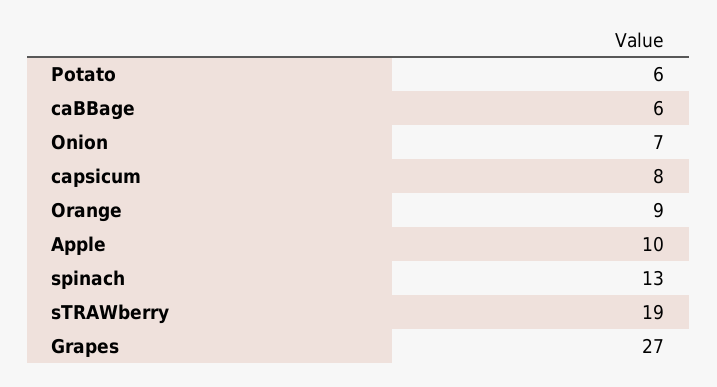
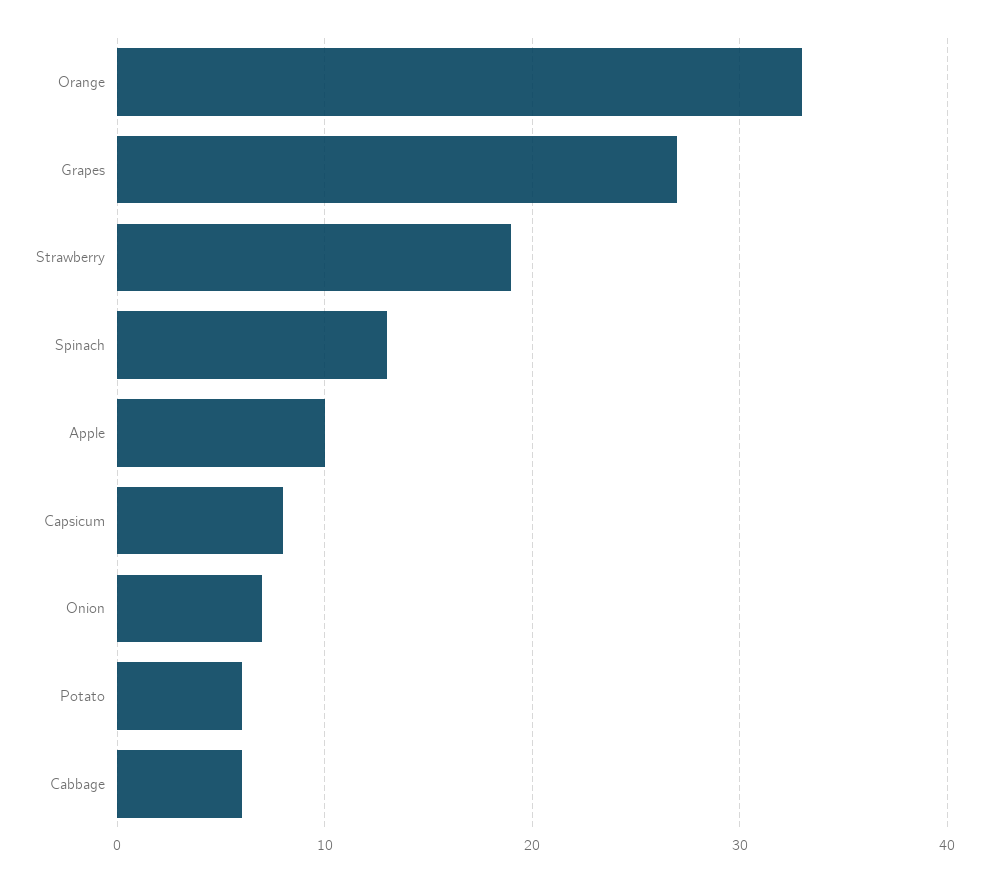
Orange: 9 -> 33

